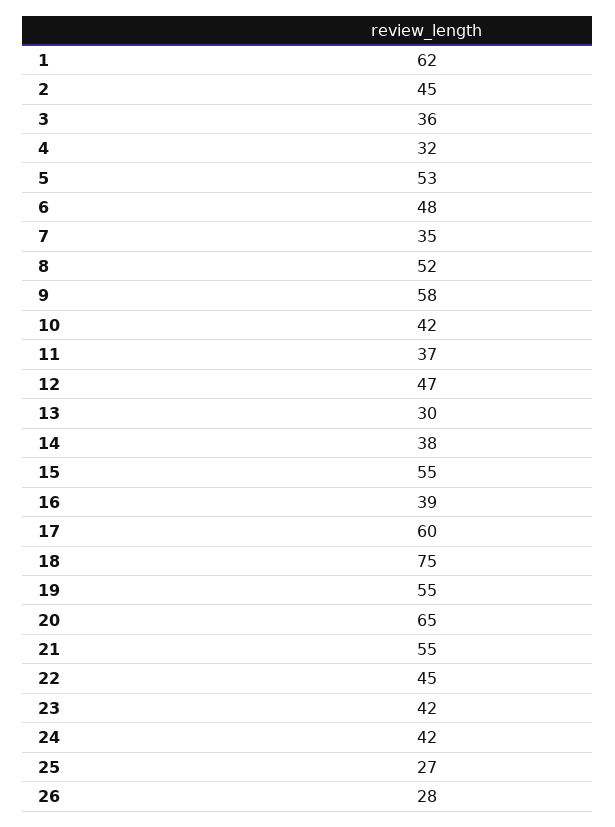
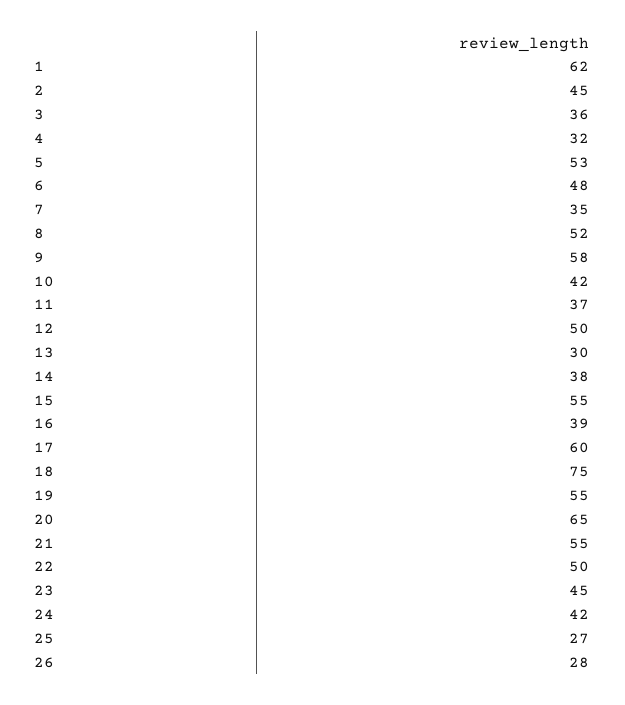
12: 47 -> 50
22: 45 -> 50
23: 42 -> 45

